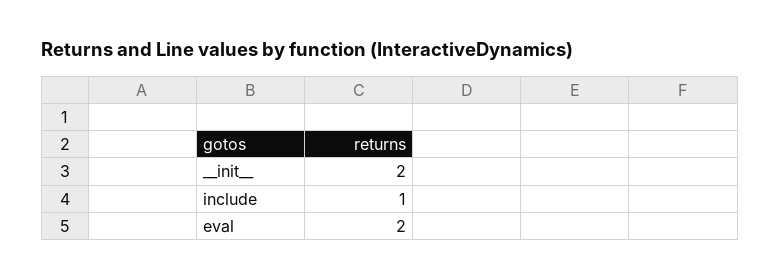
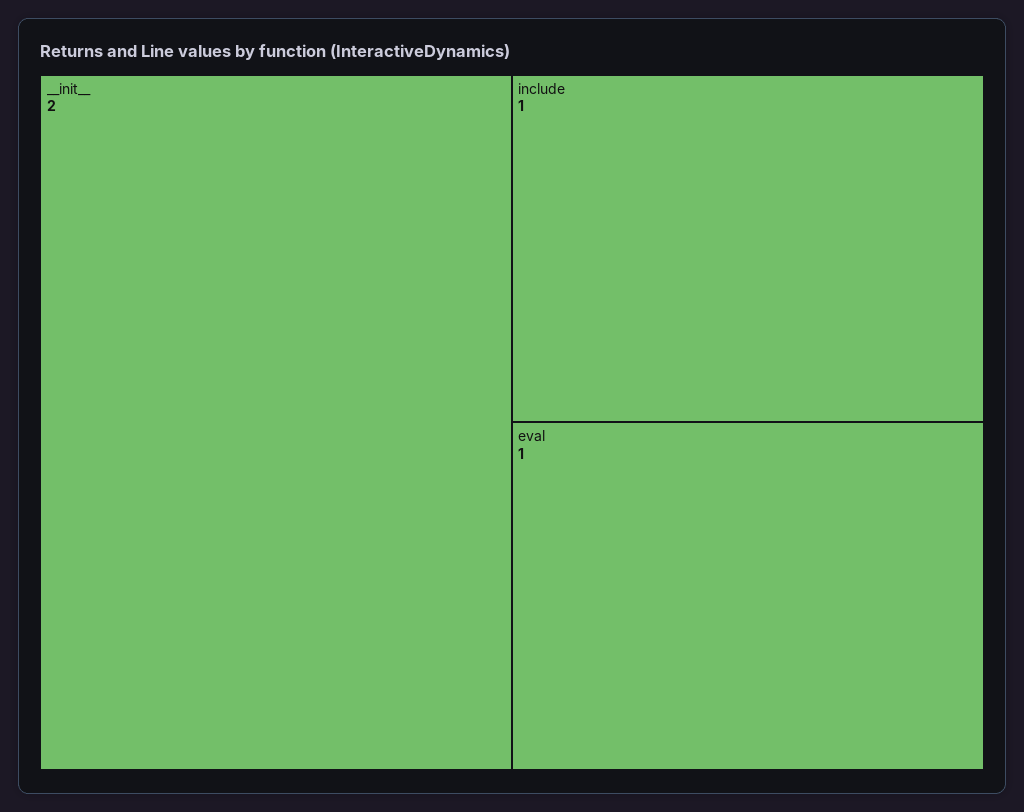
eval: 2 -> 1

